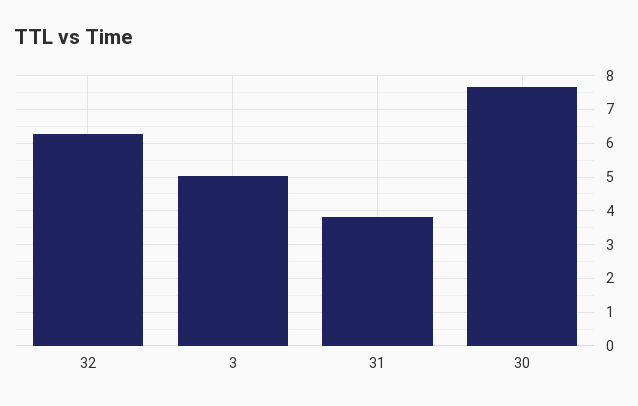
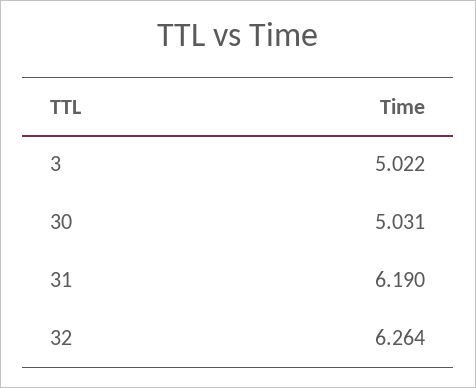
31: 3.8 -> 6.19
30: 7.6 -> 5.031

